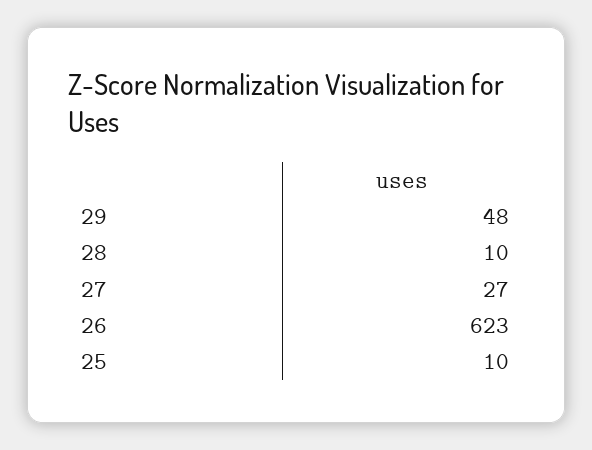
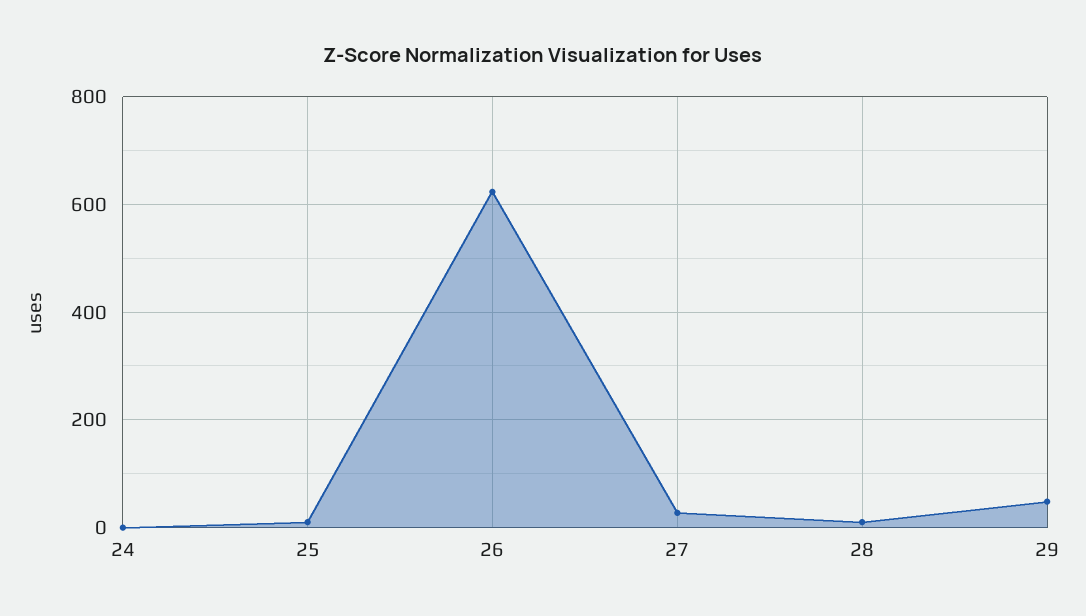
24: none -> 0

